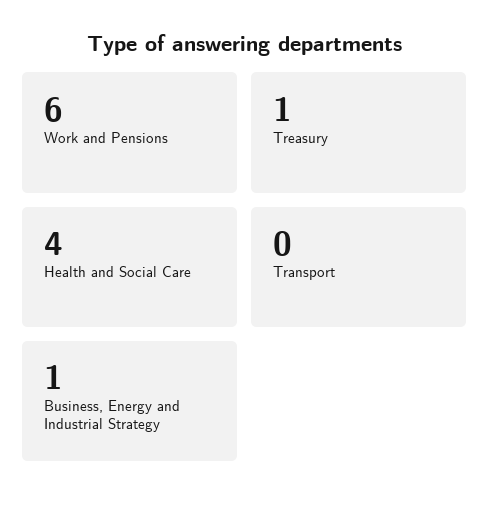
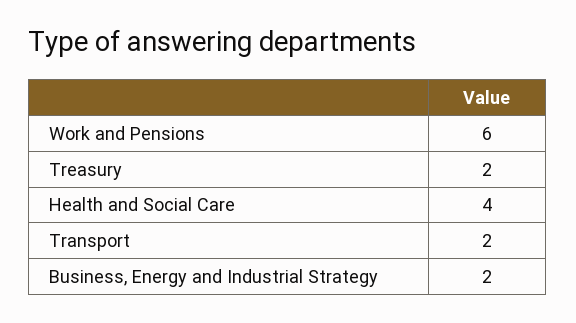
Treasury: 1 -> 2
Transport: 0 -> 2
Business, Energy and Industrial Strategy: 1 -> 2

